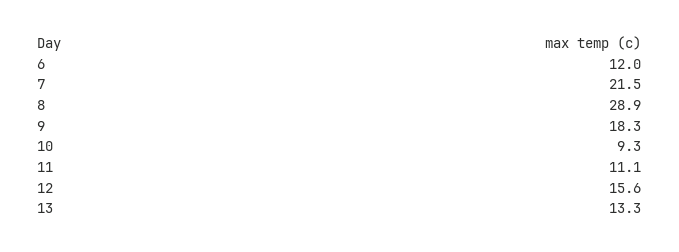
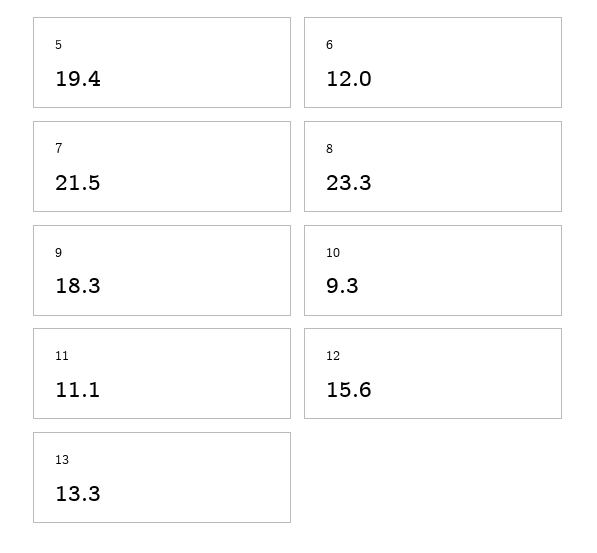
8: 28.9 -> 23.3
5: none -> 19.4

